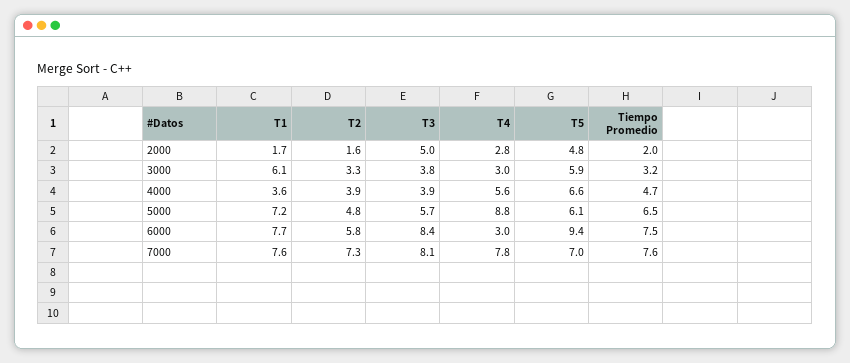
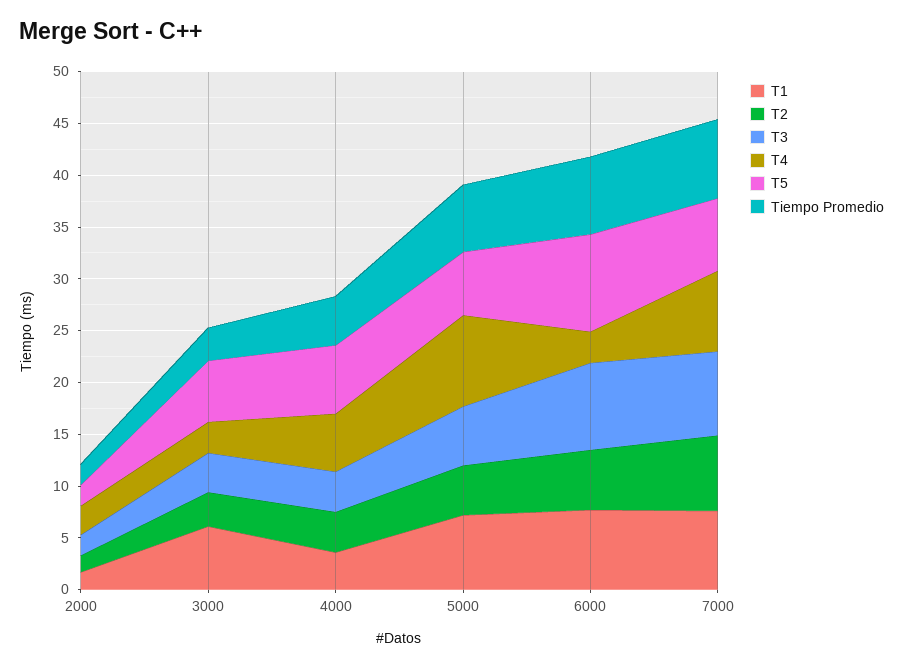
T3, 2000: 5 -> 2
T5, 2000: 4.8 -> 2

